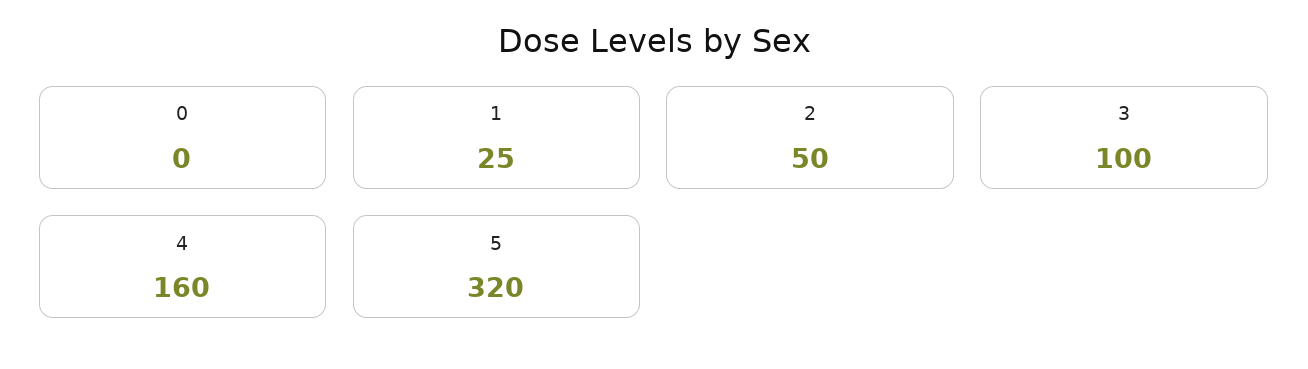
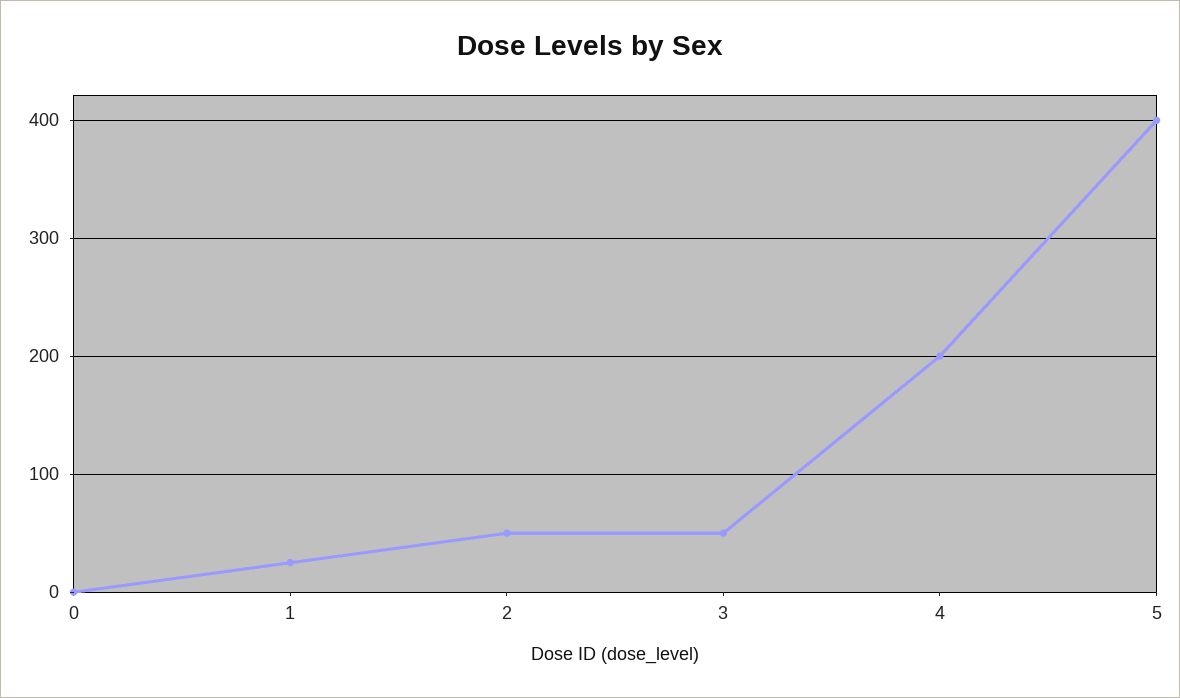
3: 100 -> 50
4: 160 -> 200
5: 320 -> 400

